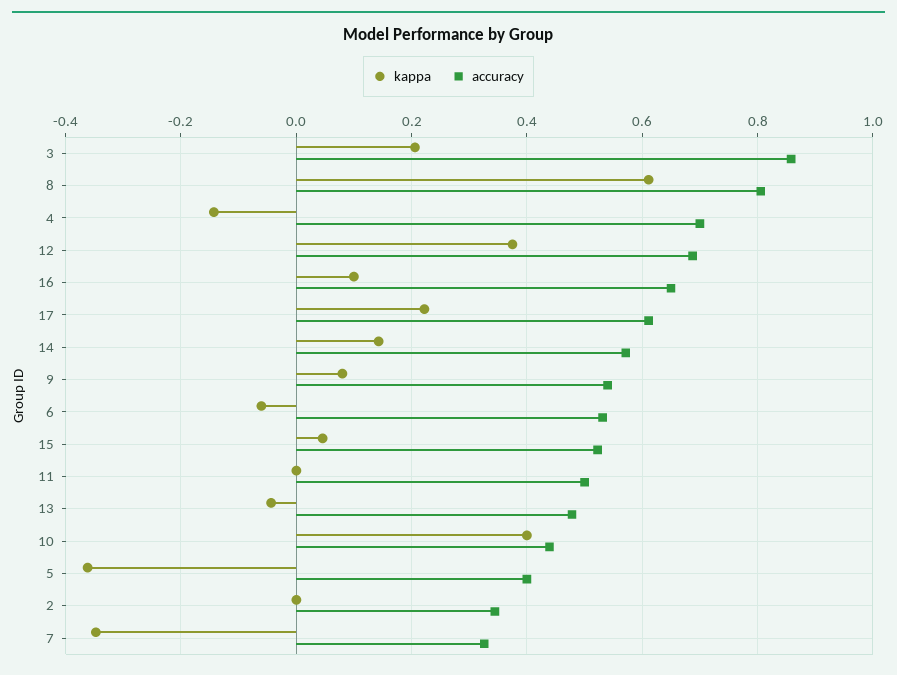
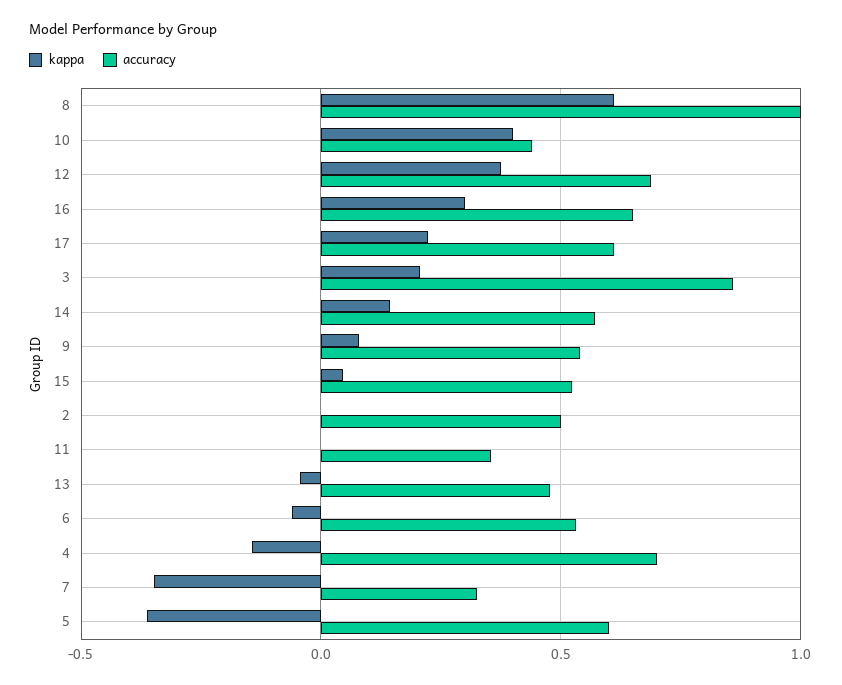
accuracy, 8: 0.8 -> 1
kappa, 16: 0.1 -> 0.3
accuracy, 11: 0.5 -> 0.35
accuracy, 5: 0.4 -> 0.6
accuracy, 2: 0.34 -> 0.5

